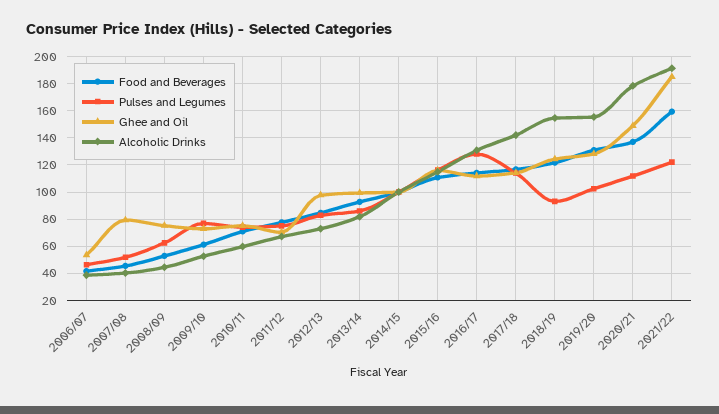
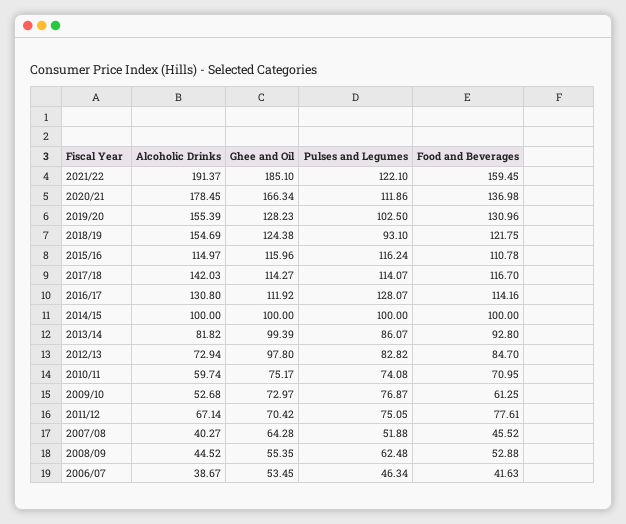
Ghee and Oil, 2007/08: 80 -> 64.28
Ghee and Oil, 2008/09: 75 -> 55.35
Ghee and Oil, 2020/21: 150 -> 166.34

